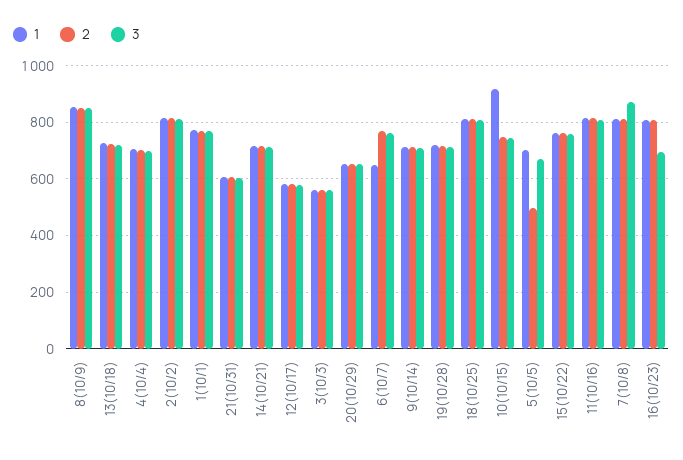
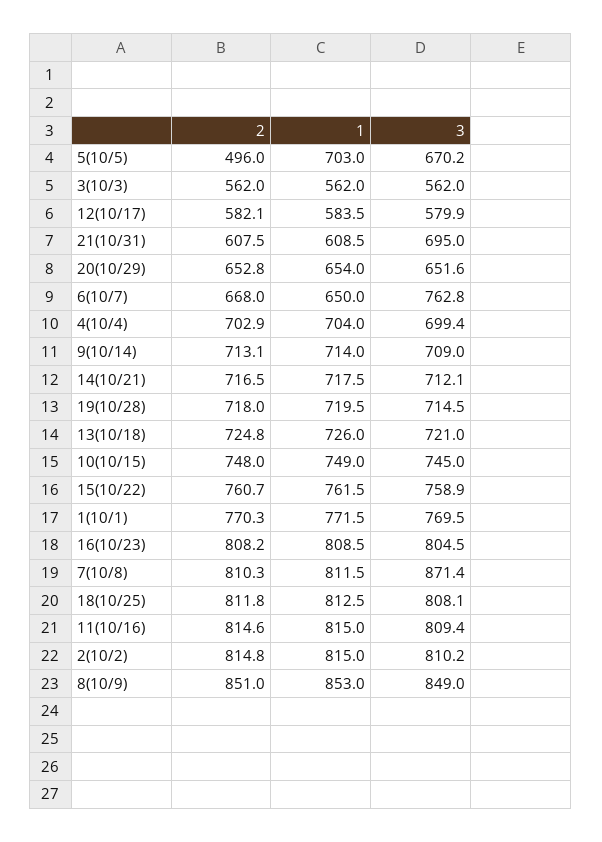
3, 21(10/31): 600 -> 695
2, 6(10/7): 775 -> 668
1, 10(10/15): 925 -> 749
3, 16(10/23): 700 -> 804.5

